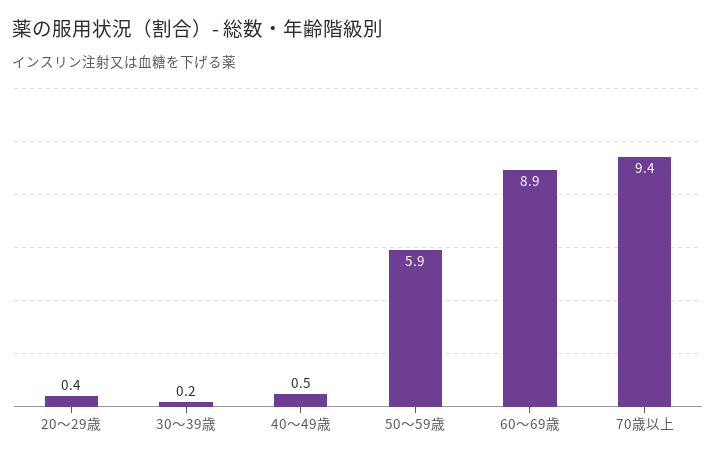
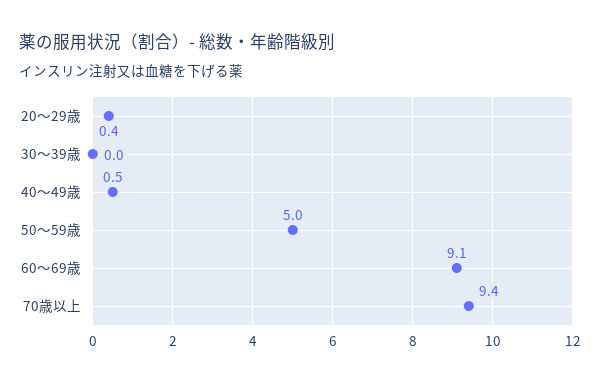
30～39歳: 0.2 -> 0
50～59歳: 5.9 -> 5
60～69歳: 8.9 -> 9.1

